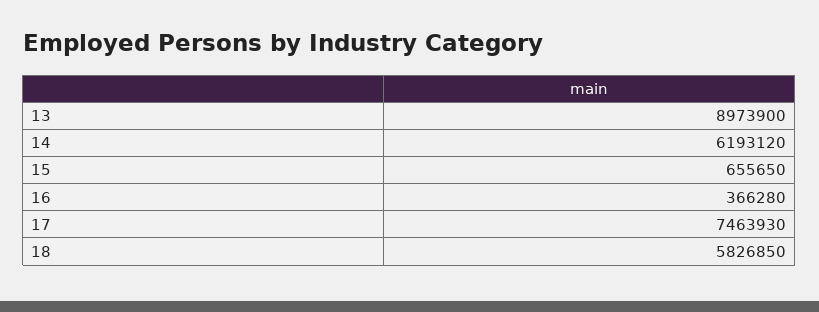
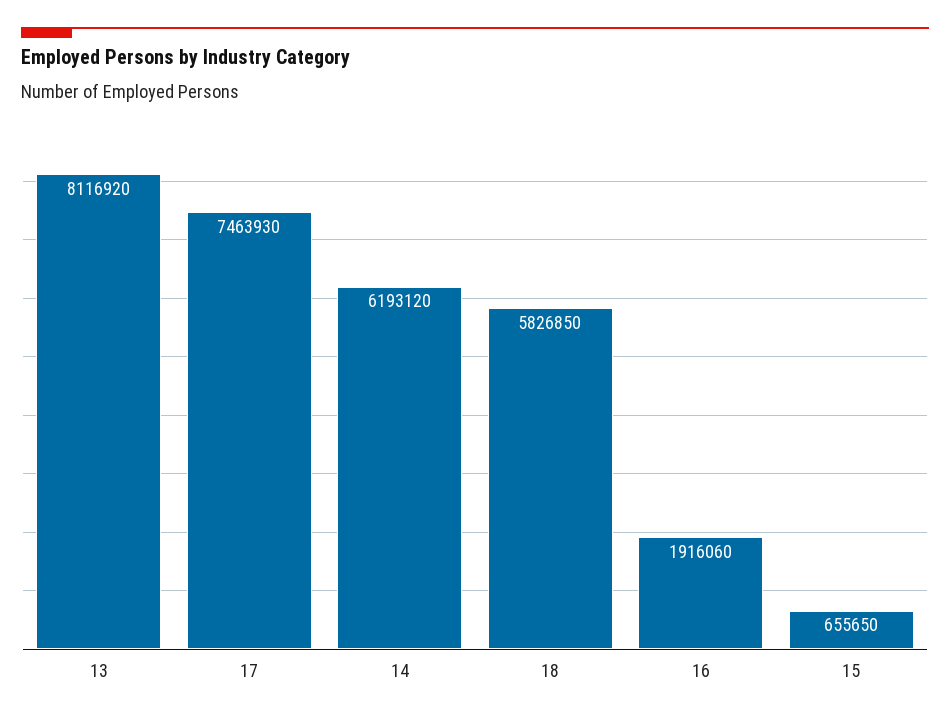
13: 8973900 -> 8116920
16: 366280 -> 1916060

